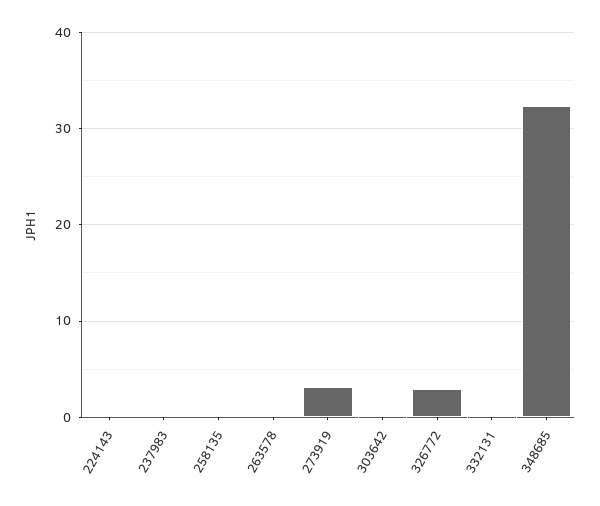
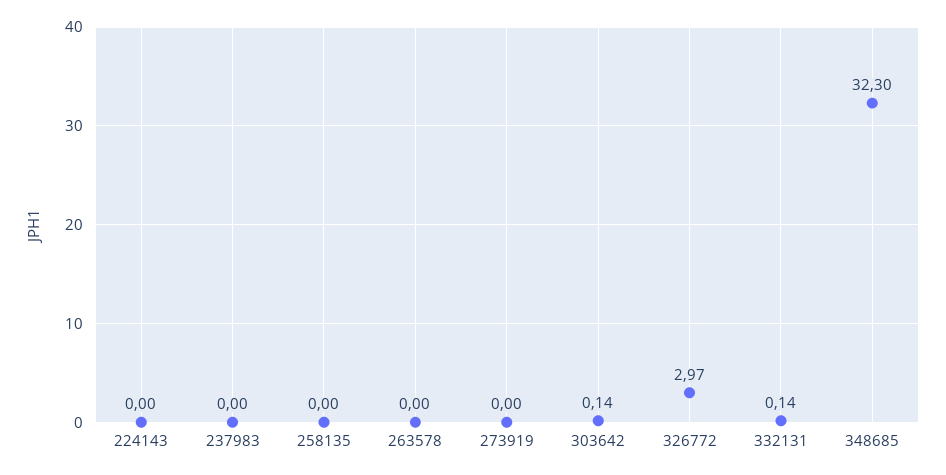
273919: 3 -> 0

